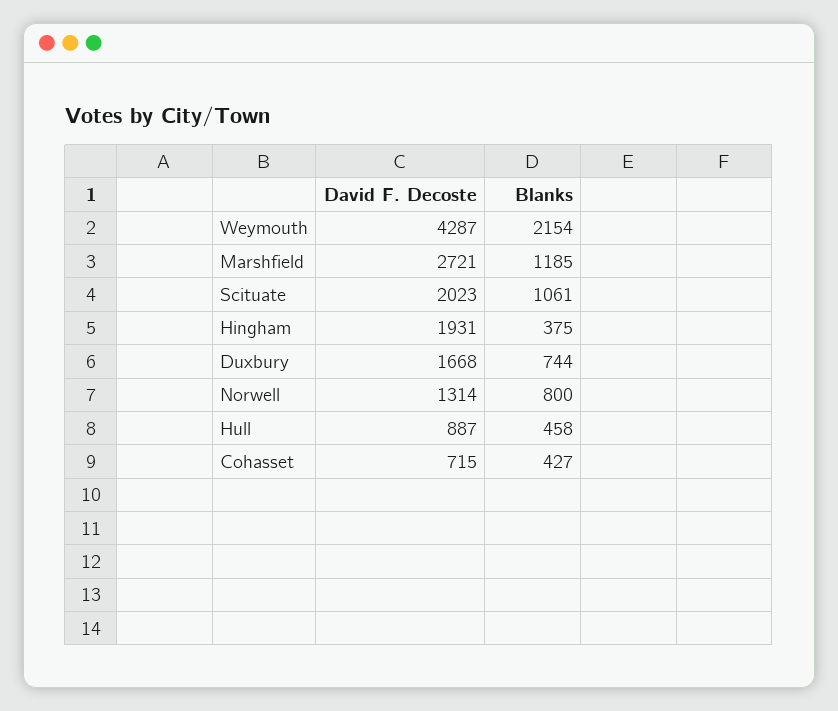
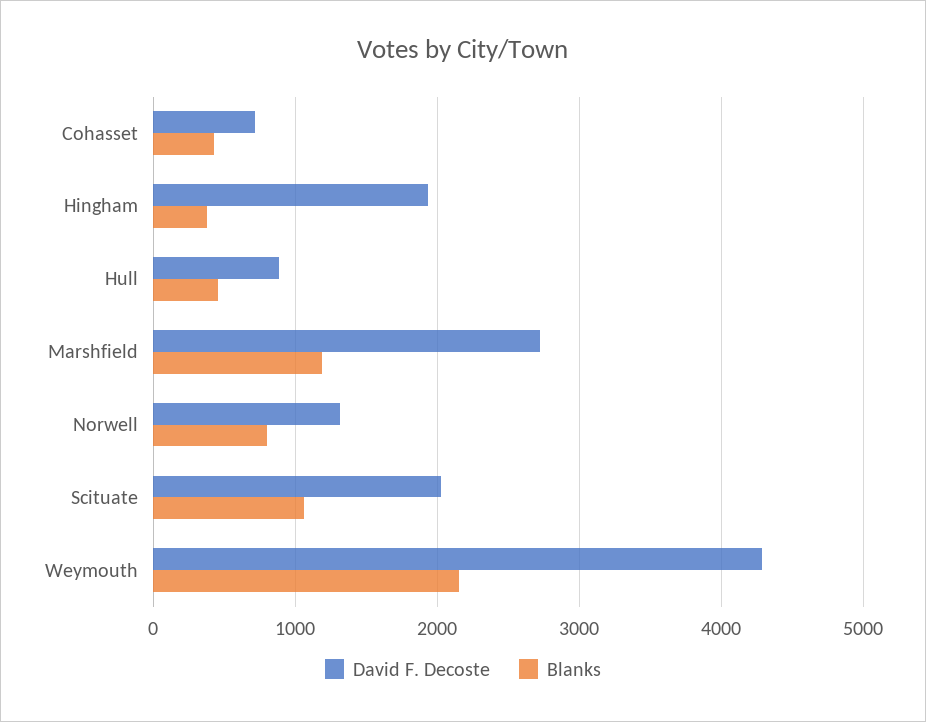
David F. Decoste, Duxbury: 1668 -> none
Blanks, Duxbury: 744 -> none

